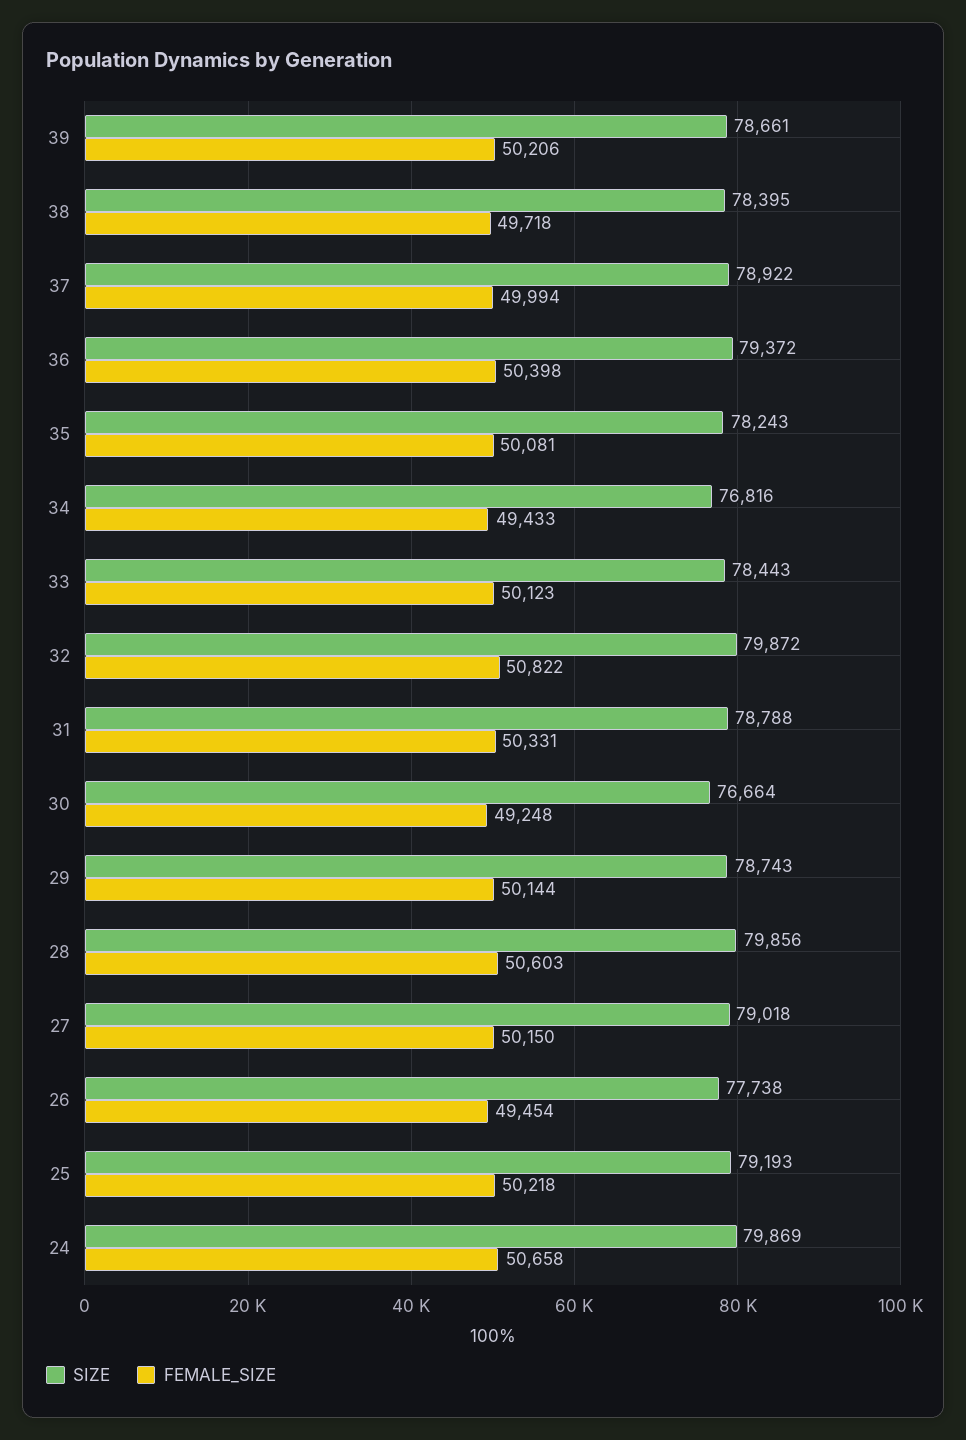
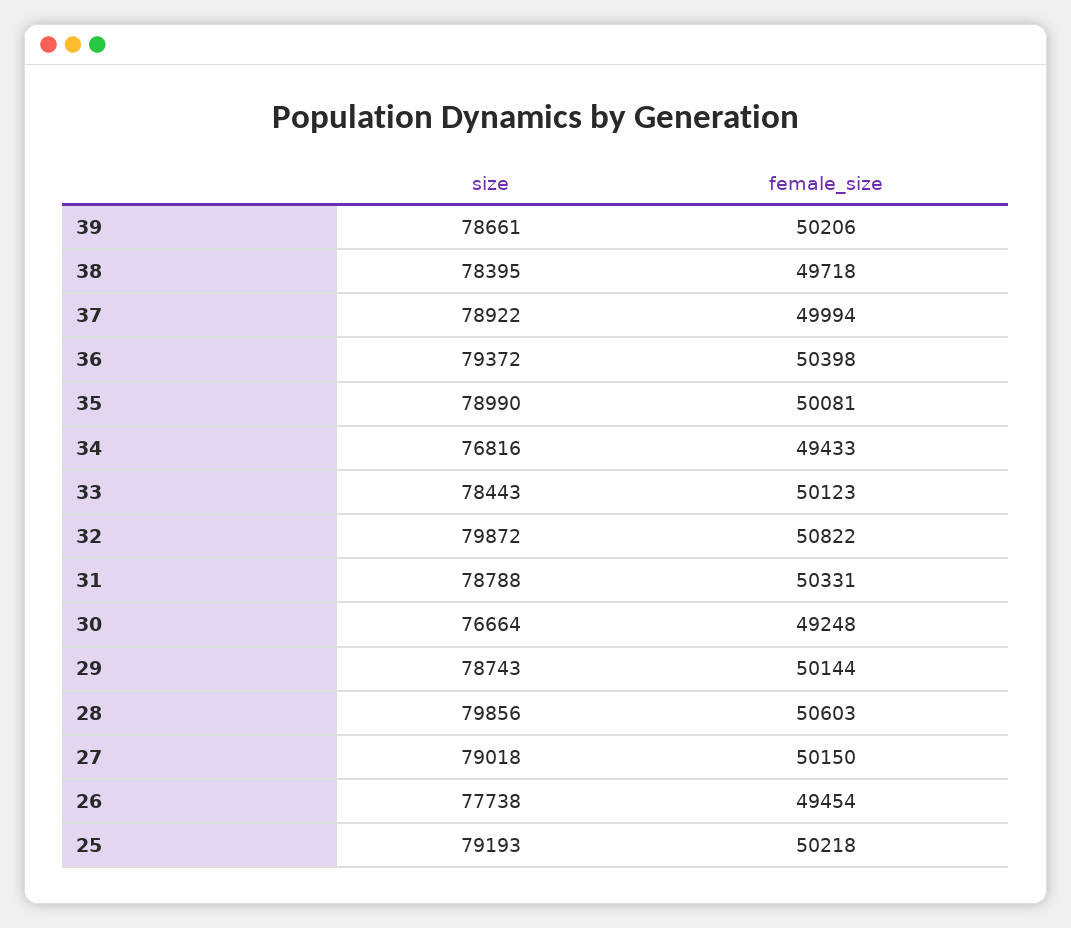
SIZE, 35: 78243 -> 78990
SIZE, 24: 79869 -> none
FEMALE_SIZE, 24: 50658 -> none

